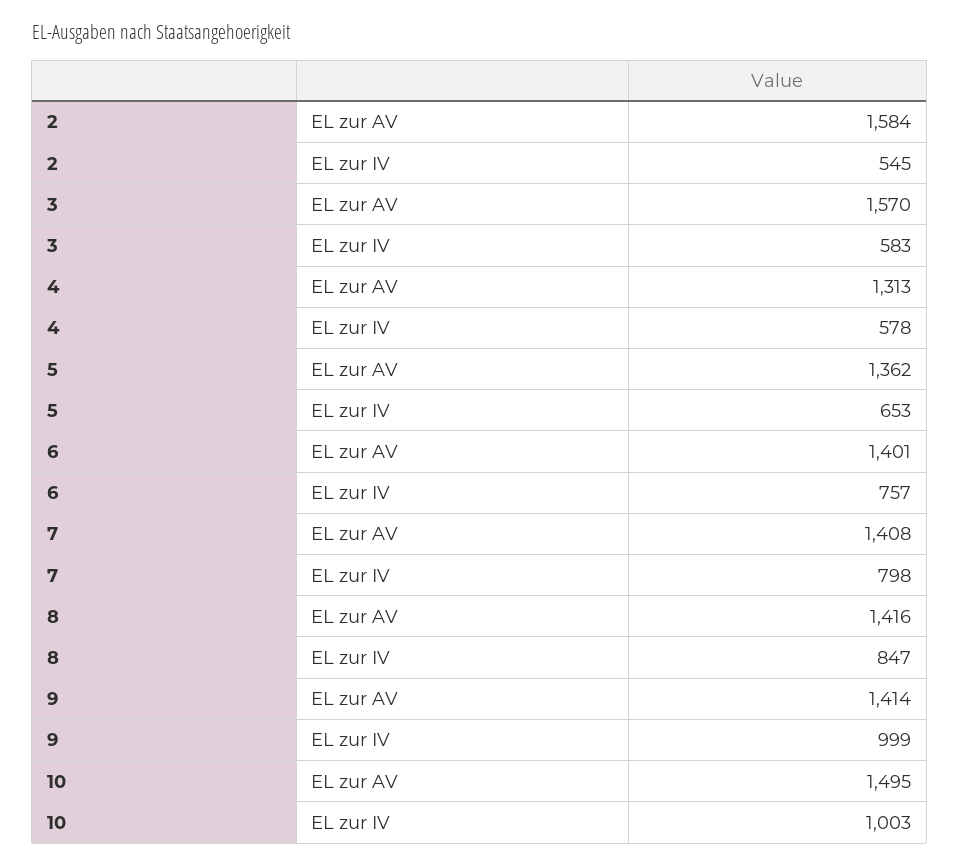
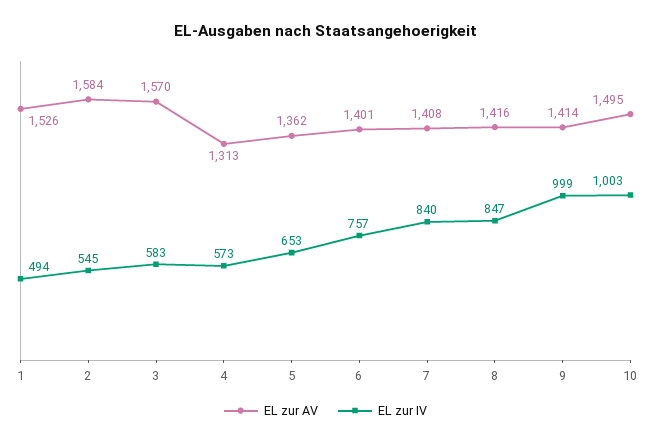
EL zur IV, 4: 578 -> 573
EL zur IV, 7: 798 -> 840
EL zur AV, 1: none -> 1526
EL zur IV, 1: none -> 494

